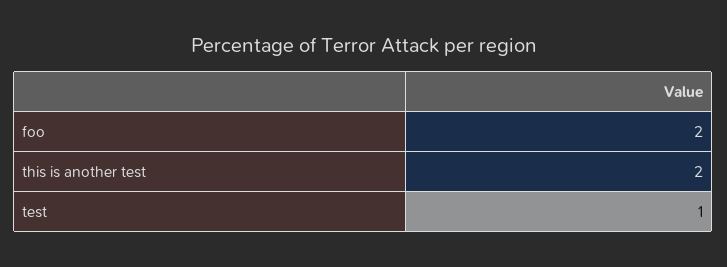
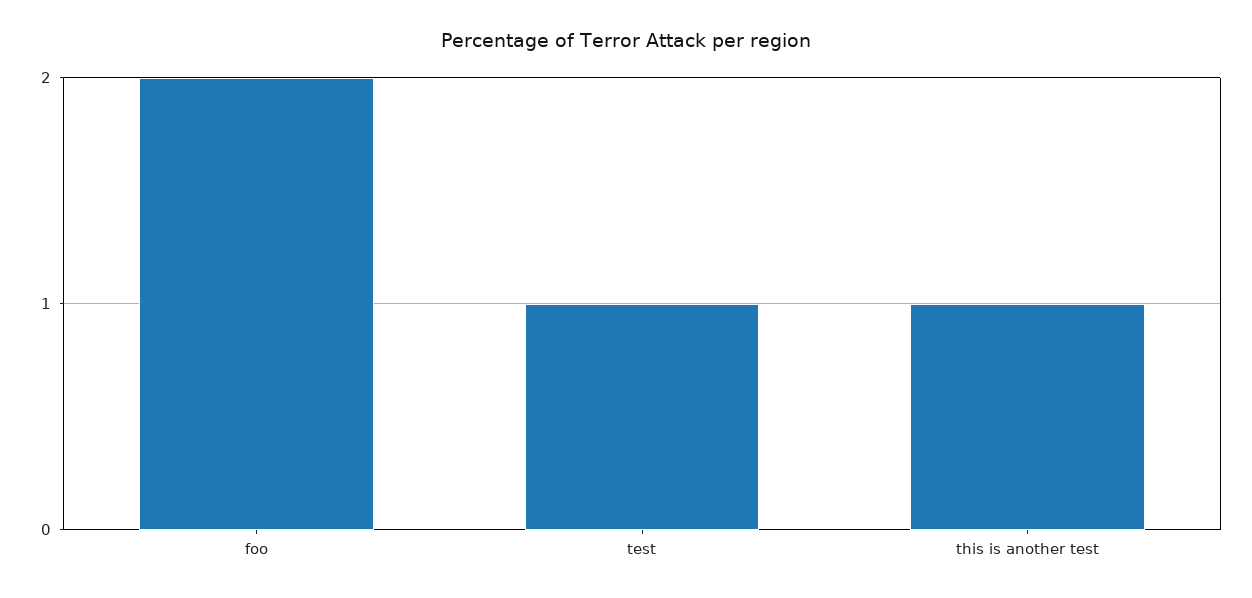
this is another test: 2 -> 1

